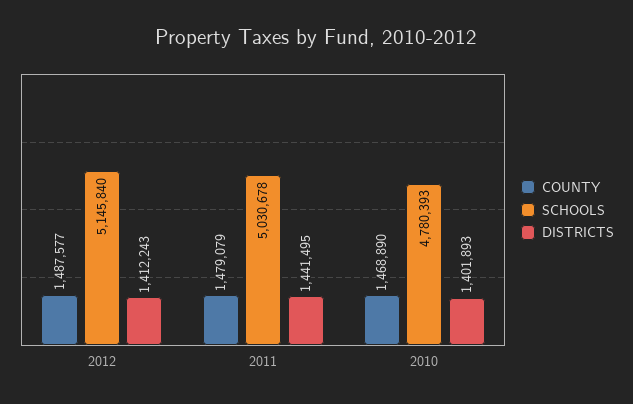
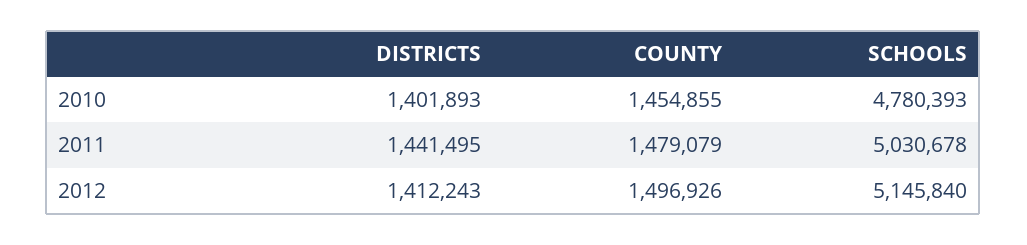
COUNTY, 2012: 1487577 -> 1496926
COUNTY, 2010: 1468890 -> 1454855

